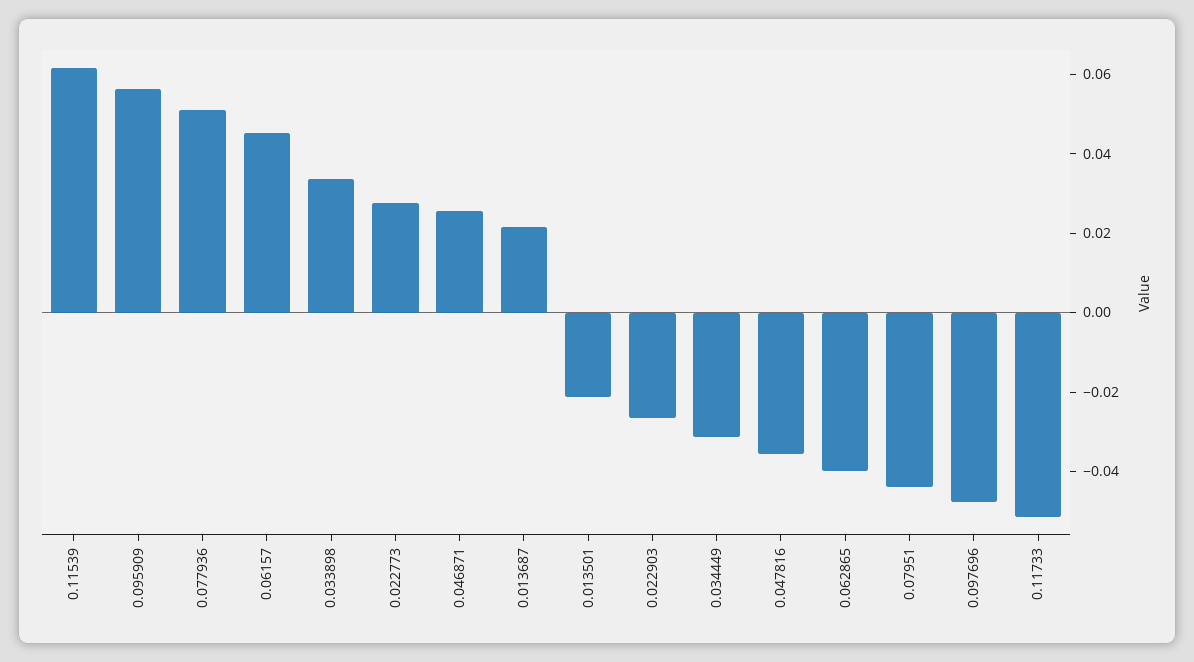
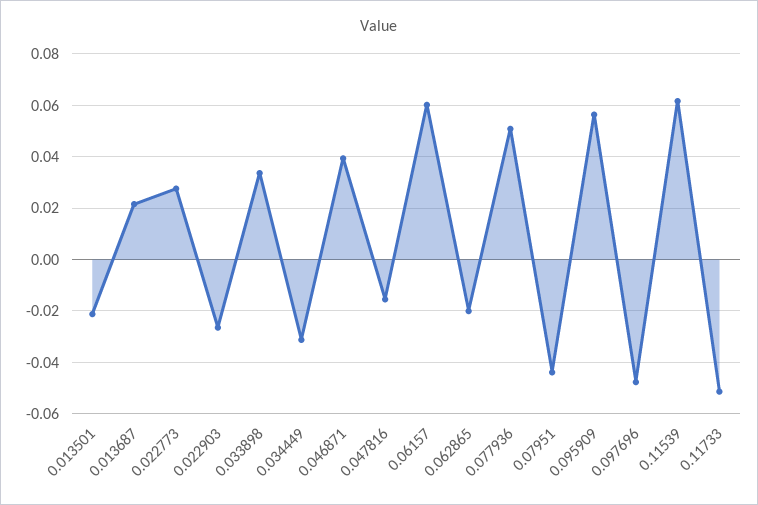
0.06157: 0.045 -> 0.06
0.046871: 0.025 -> 0.04
0.047816: -0.035 -> -0.015
0.062865: -0.04 -> -0.02

